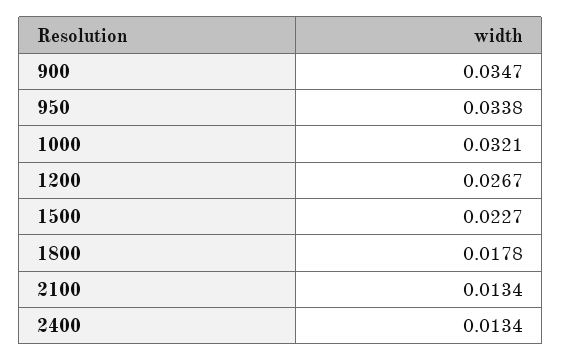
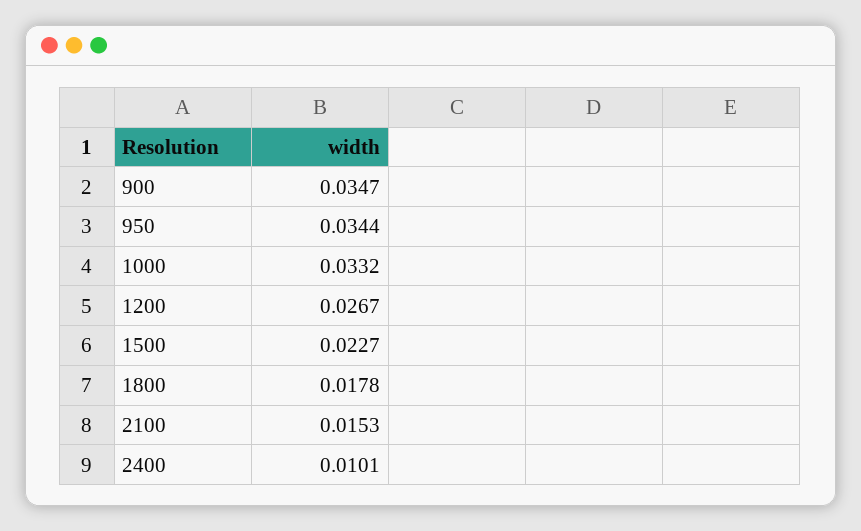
950: 0.0338 -> 0.0344
1000: 0.0321 -> 0.0332
2100: 0.0134 -> 0.0153
2400: 0.0134 -> 0.0101

